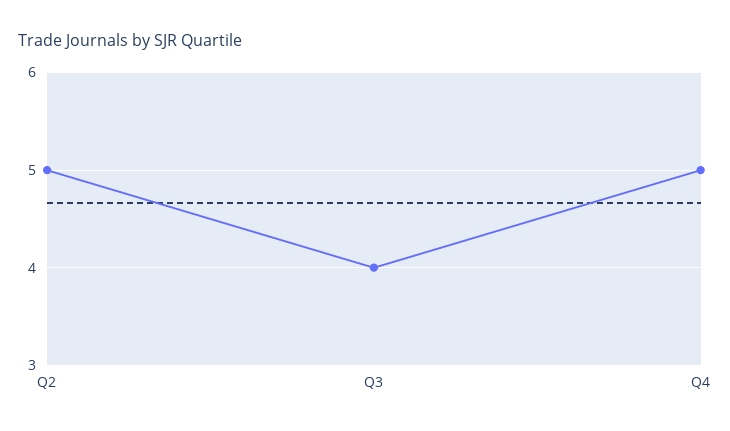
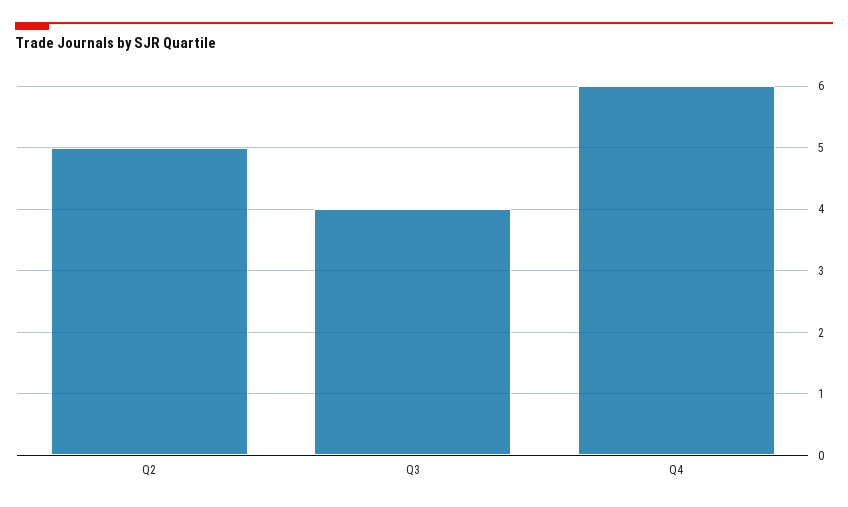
Q4: 5 -> 6

